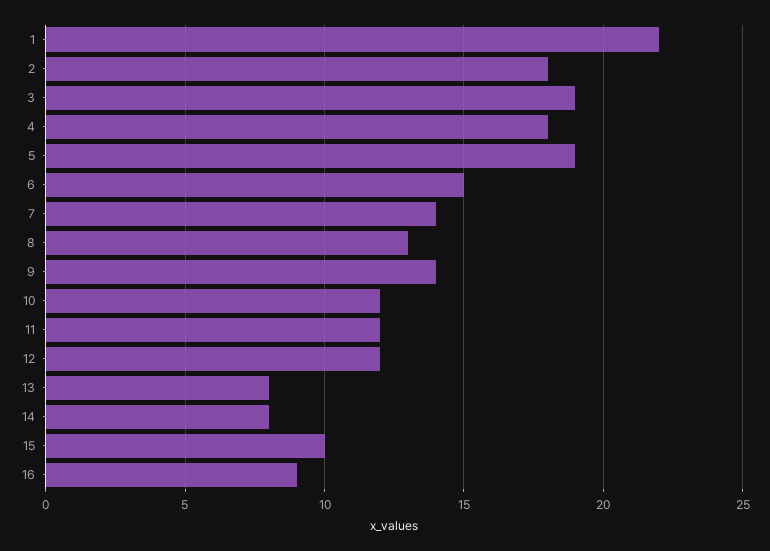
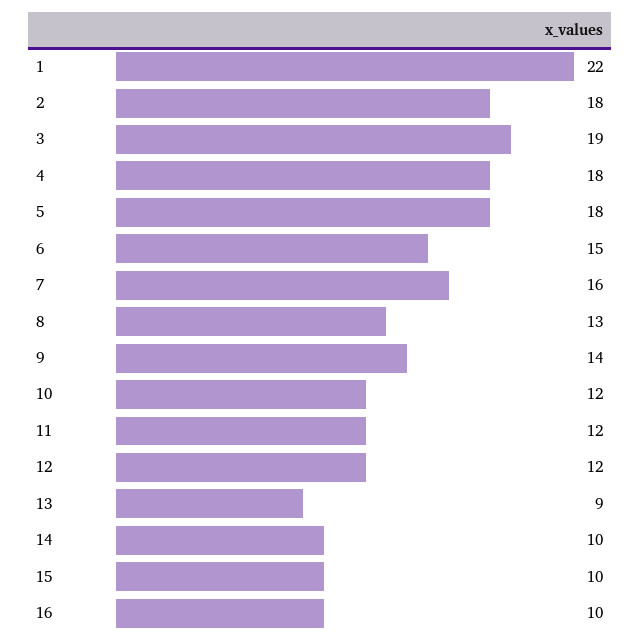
5: 19 -> 18
7: 14 -> 16
13: 8 -> 9
14: 8 -> 10
16: 9 -> 10

